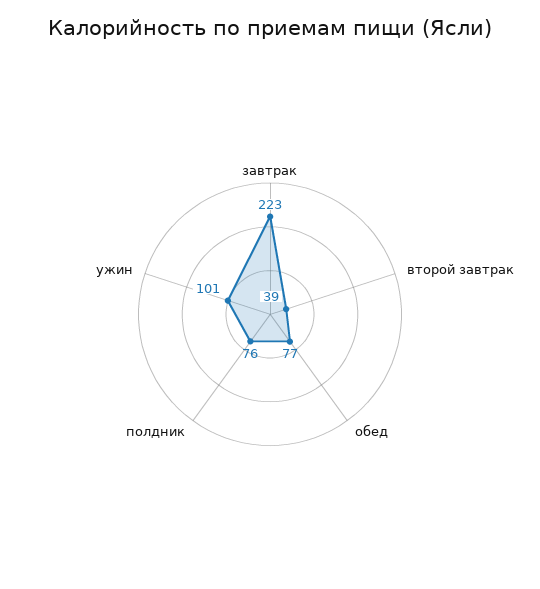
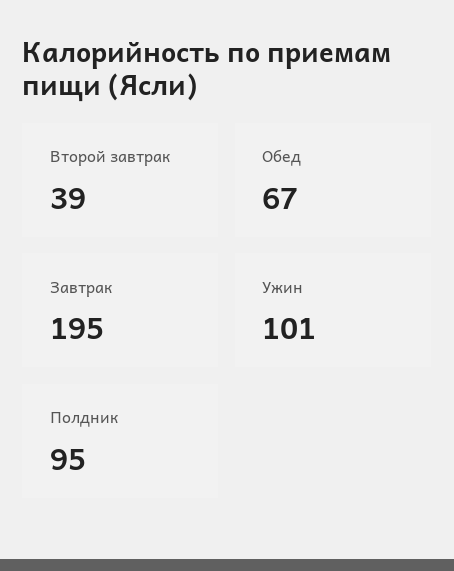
завтрак: 223 -> 195
обед: 77 -> 67
полдник: 76 -> 95

